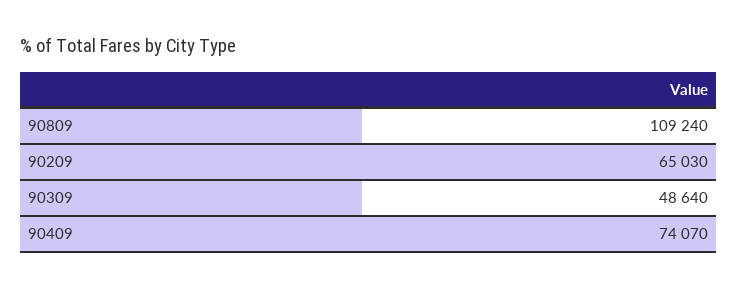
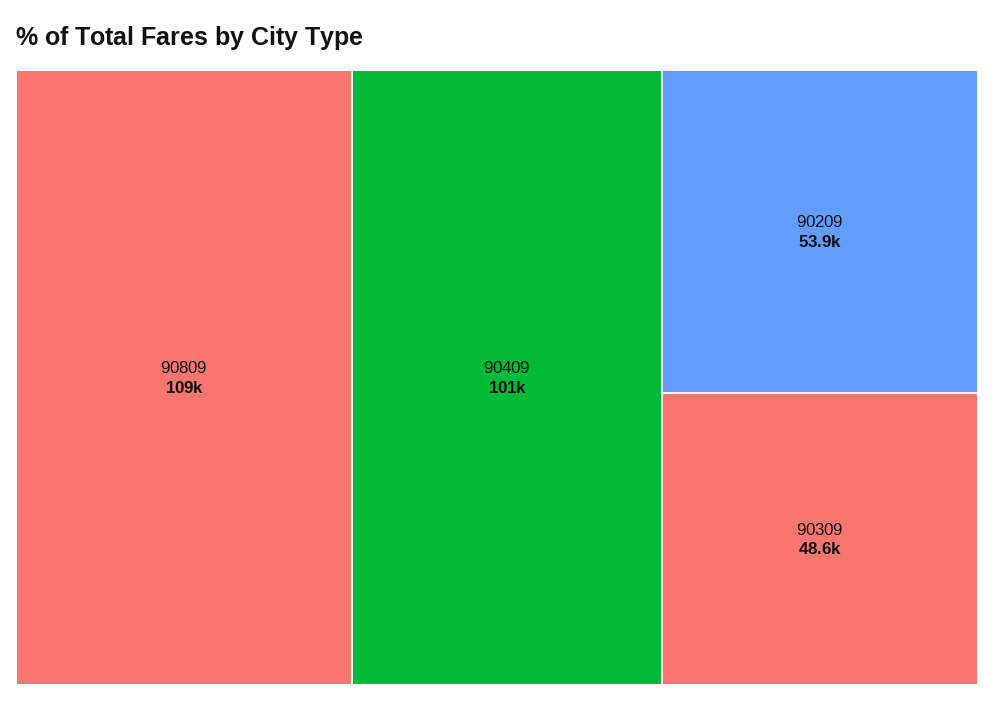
90209: 65030 -> 53900
90409: 74070 -> 101000

